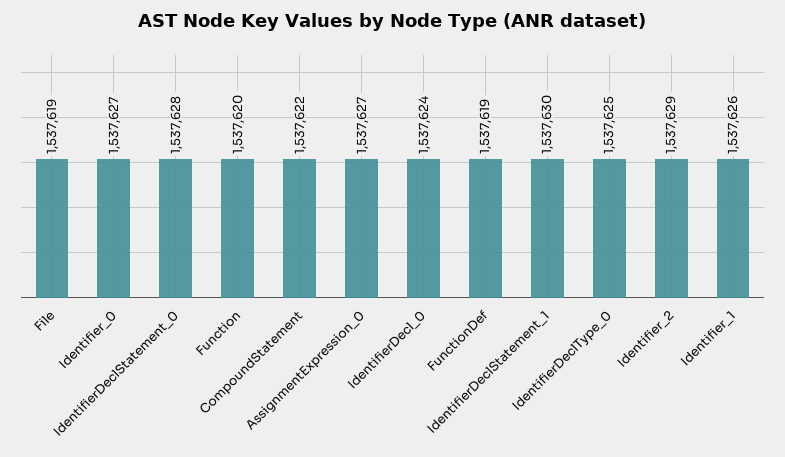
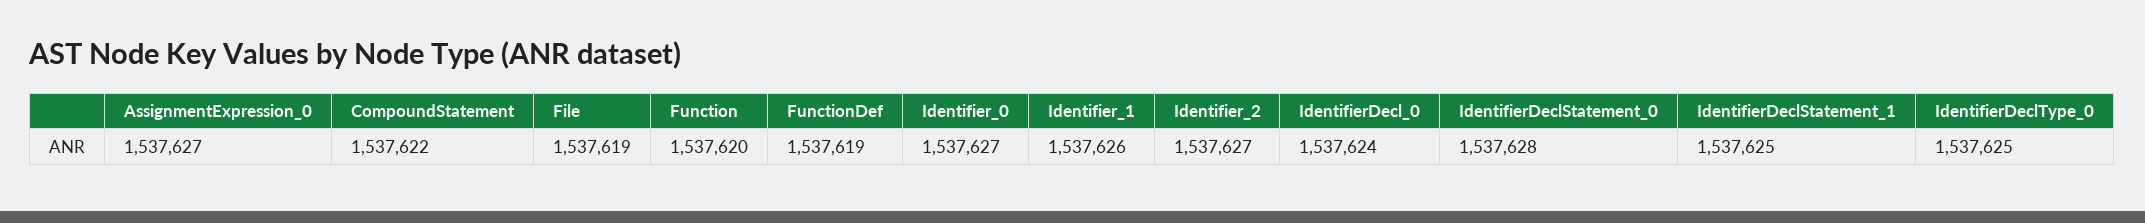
IdentifierDeclStatement_1: 1537630 -> 1537625
Identifier_2: 1537629 -> 1537627

